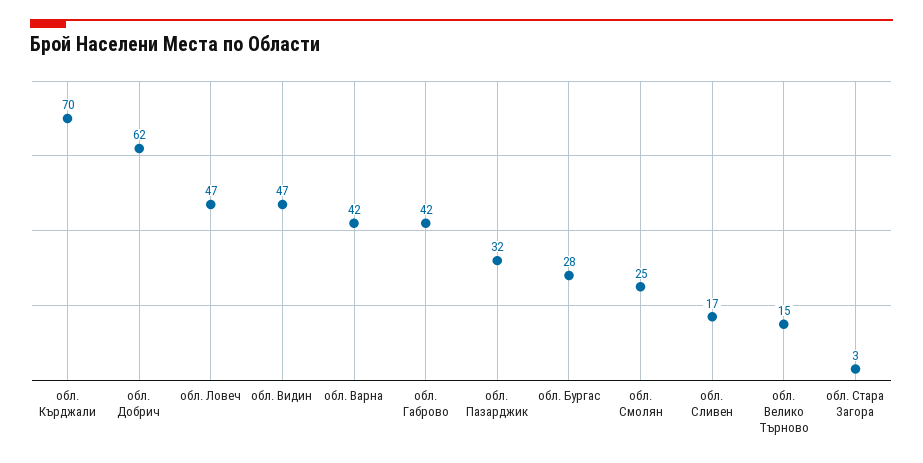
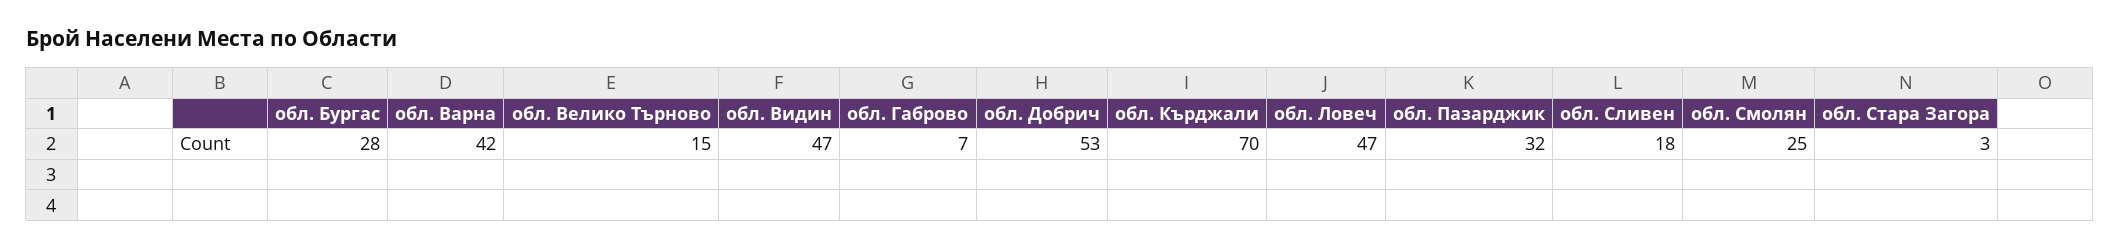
обл. Добрич: 62 -> 53
обл. Габрово: 42 -> 7
обл. Сливен: 17 -> 18

